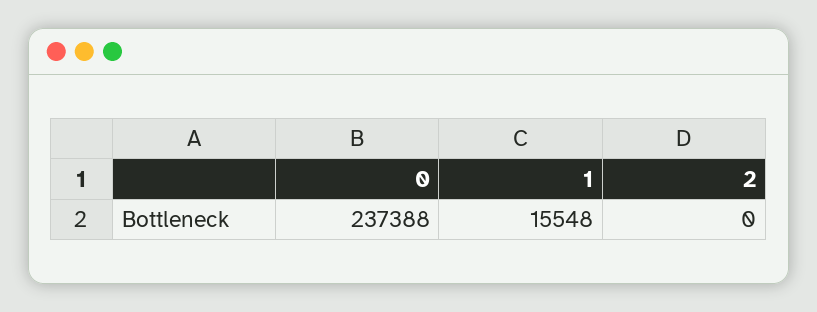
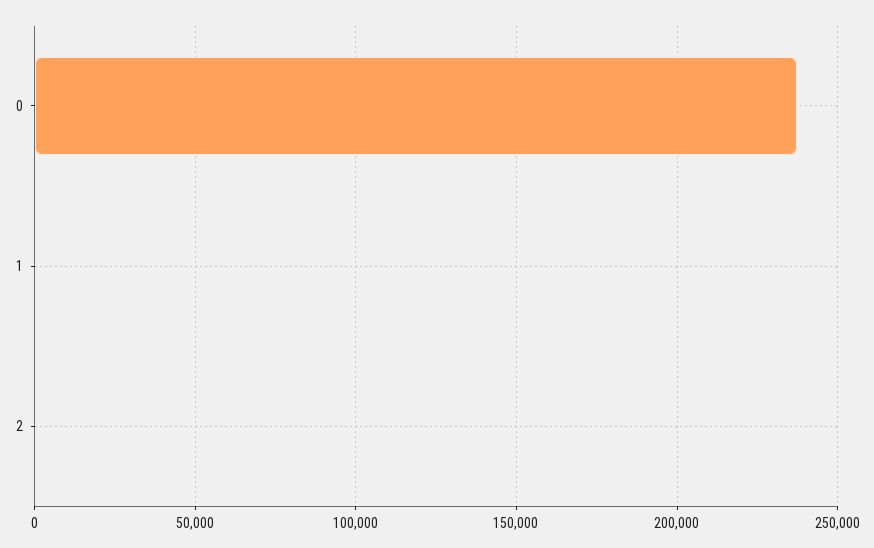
1: 15548 -> 0

